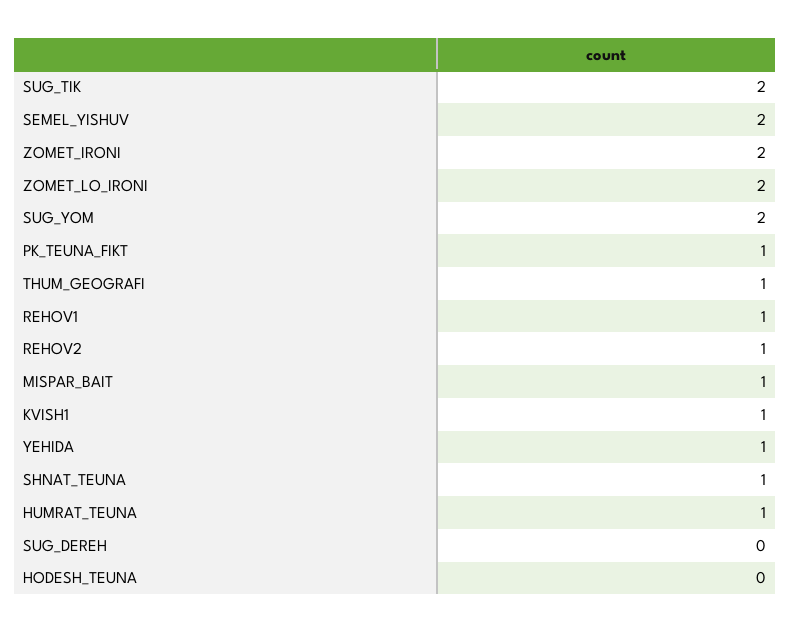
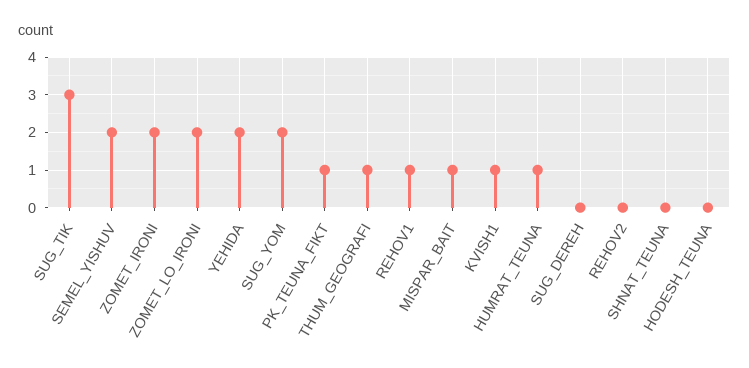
SUG_TIK: 2 -> 3
REHOV2: 1 -> 0
YEHIDA: 1 -> 2
SHNAT_TEUNA: 1 -> 0

